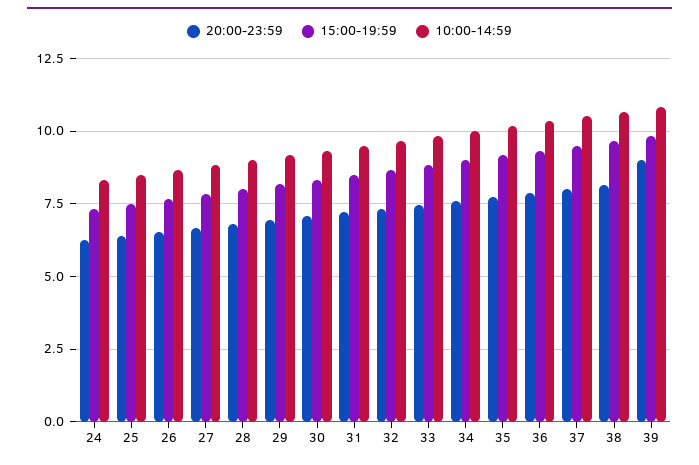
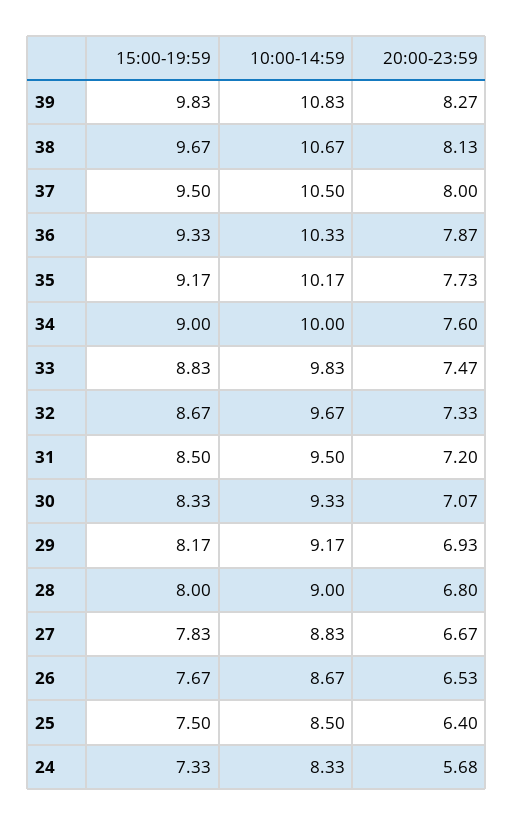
20:00-23:59, 24: 6.25 -> 5.68
20:00-23:59, 39: 9 -> 8.27

